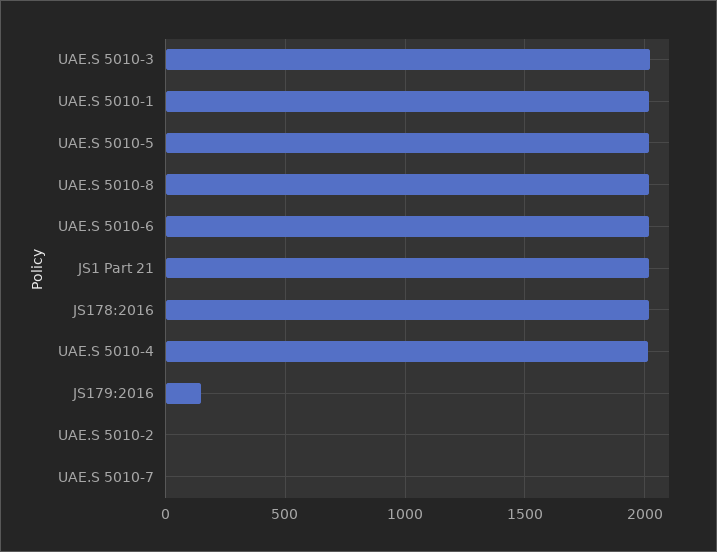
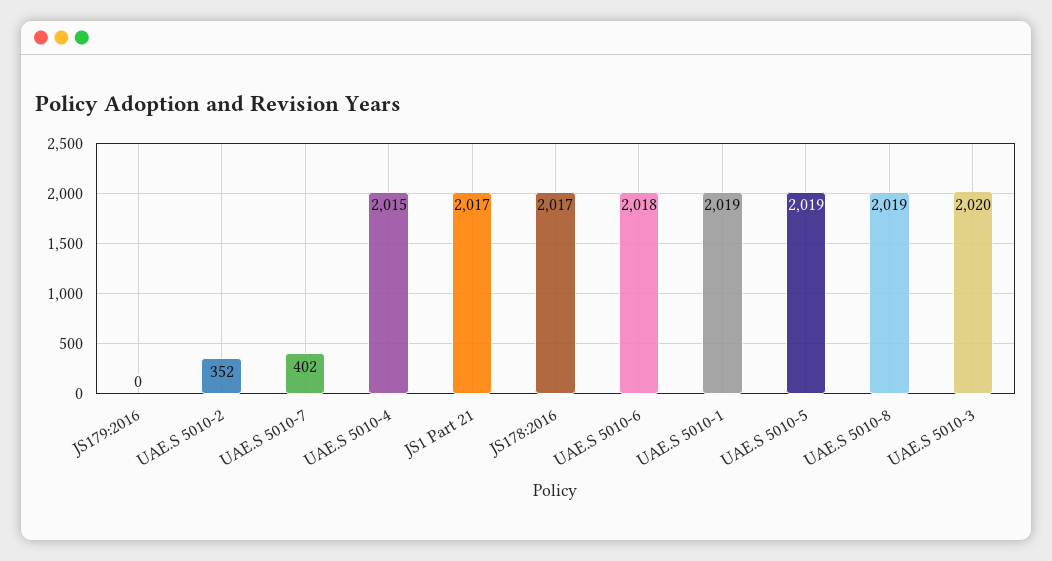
JS179:2016: 150 -> 0
UAE.S 5010-2: 0 -> 352
UAE.S 5010-7: 0 -> 402

